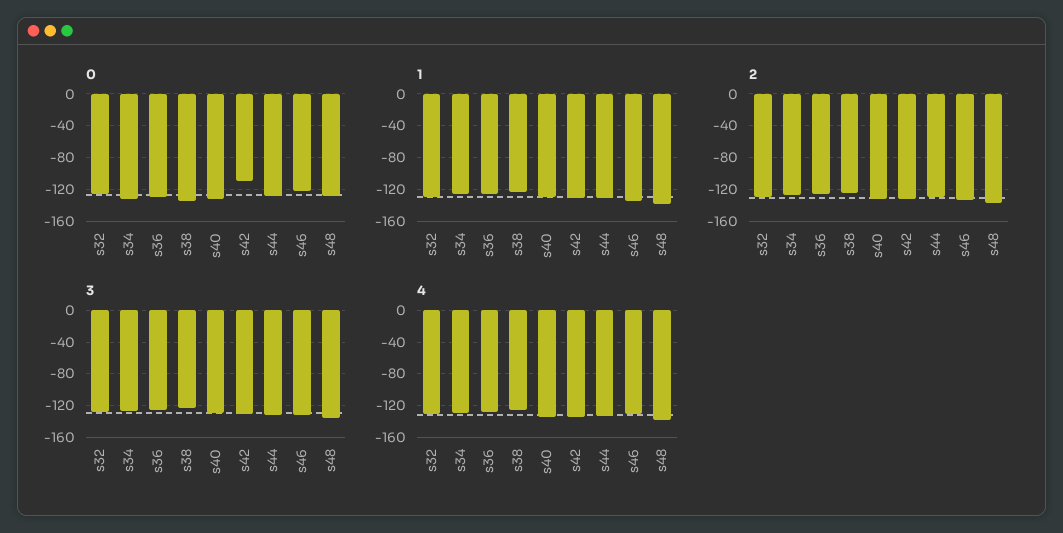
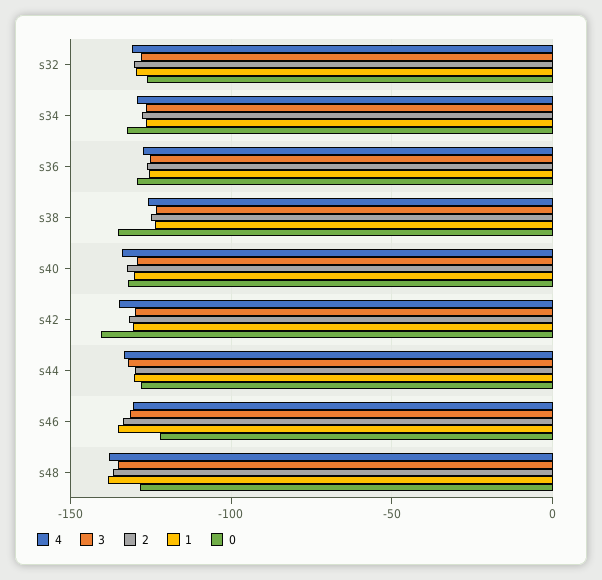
0, s42: -110 -> -140

